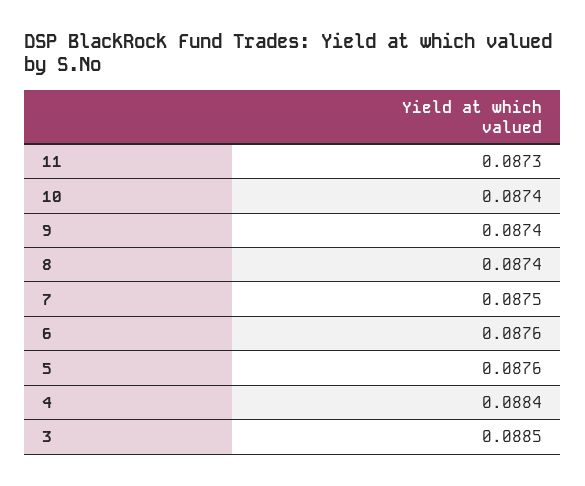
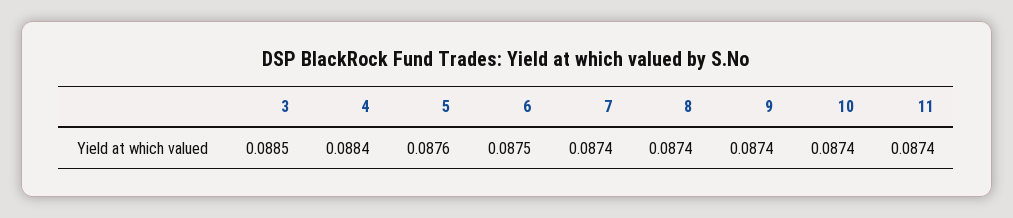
11: 0.0873 -> 0.0874
7: 0.0875 -> 0.0874
6: 0.0876 -> 0.0875

